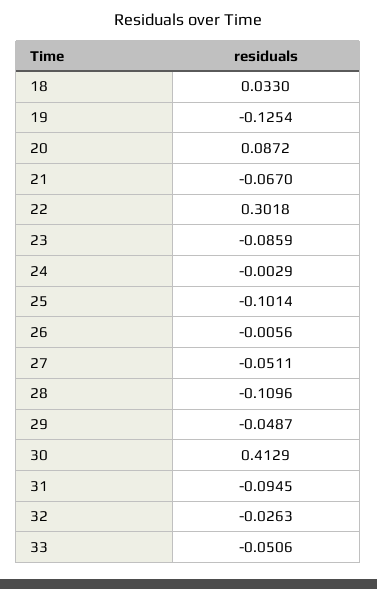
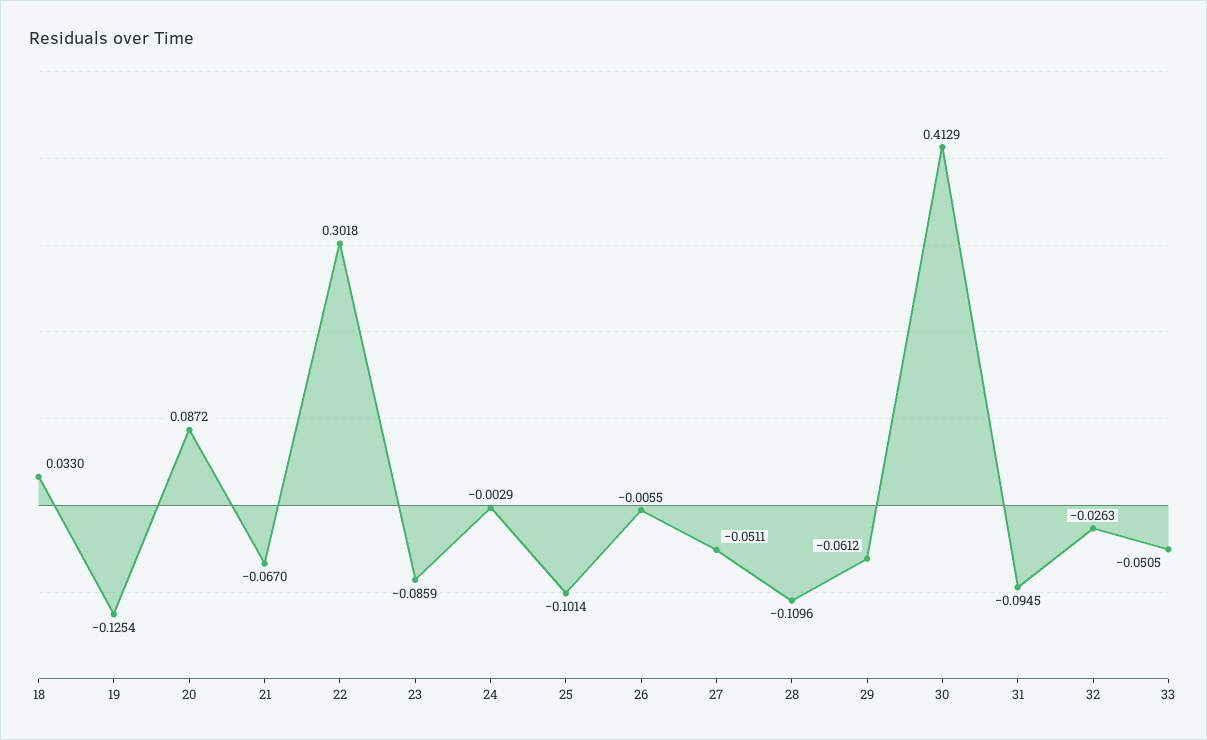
26: -0.0056 -> -0.0055
29: -0.0487 -> -0.0612
33: -0.0506 -> -0.0505

